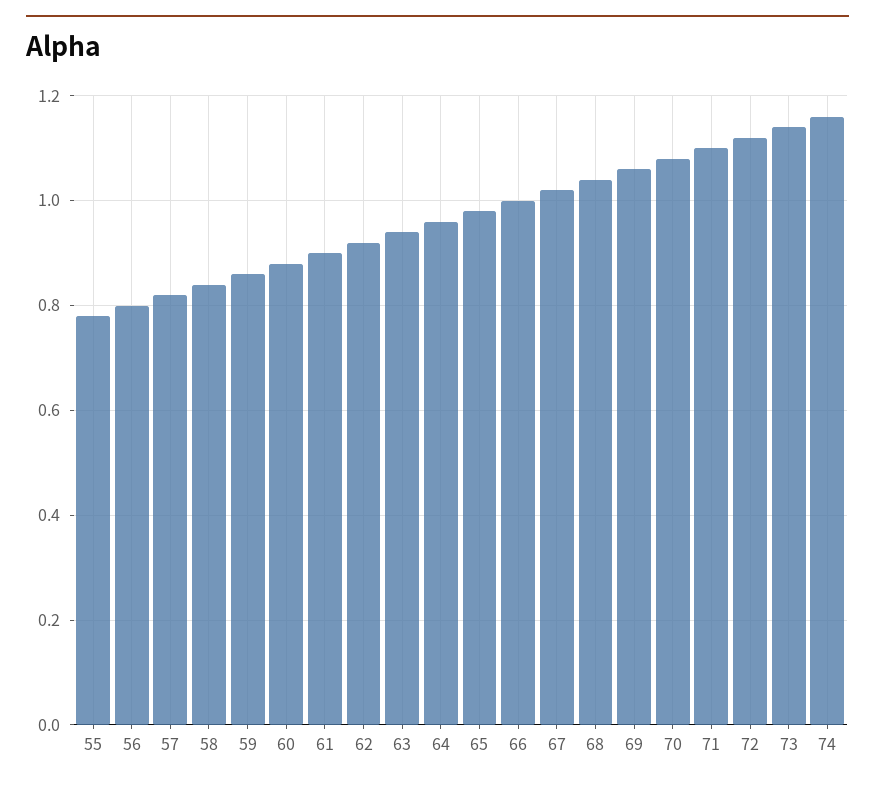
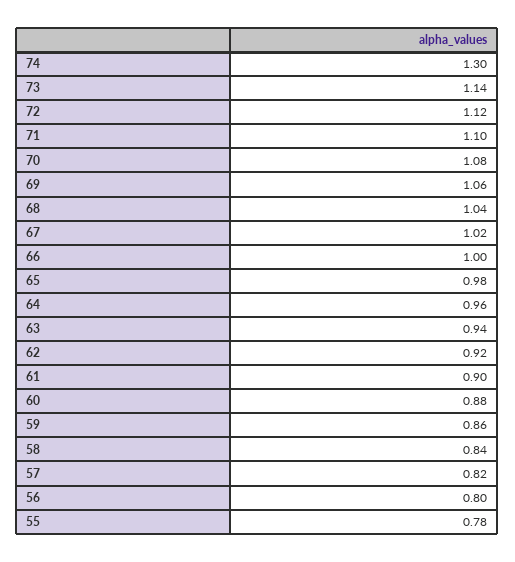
74: 1.15 -> 1.3

